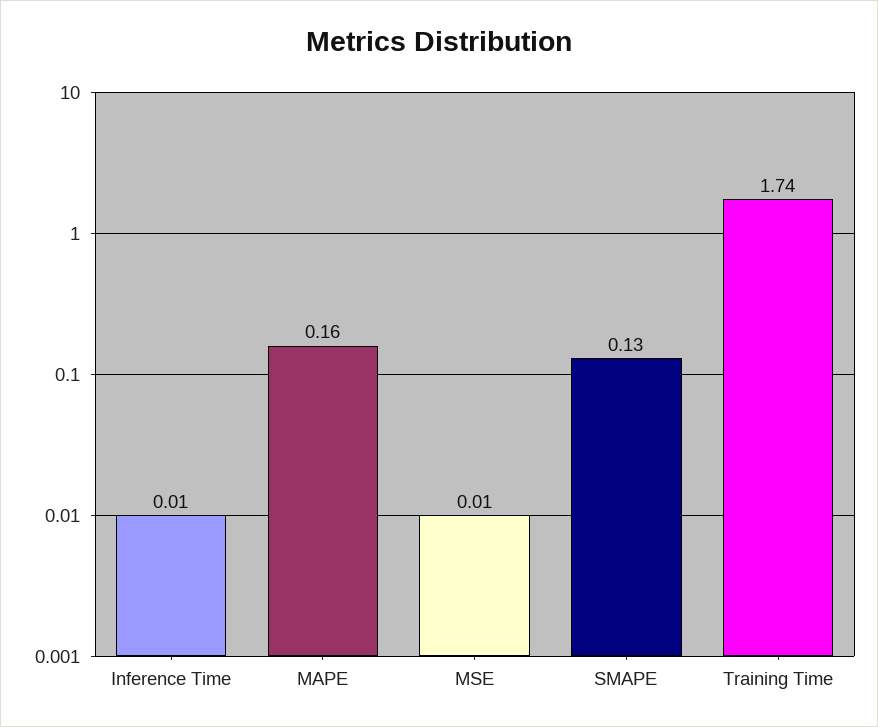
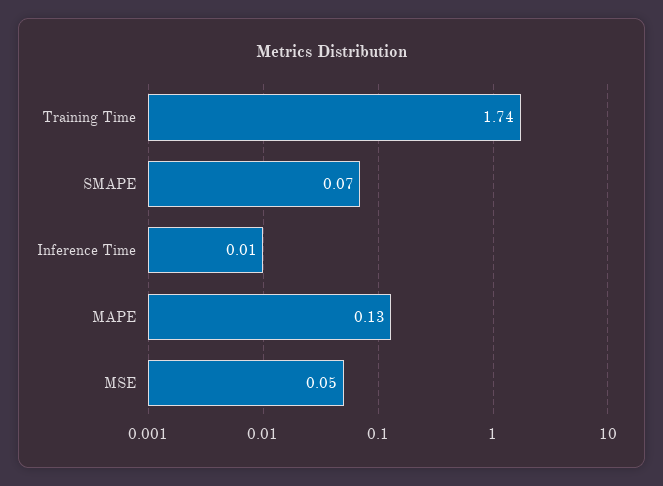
MAPE: 0.16 -> 0.13
MSE: 0.01 -> 0.05
SMAPE: 0.13 -> 0.07

